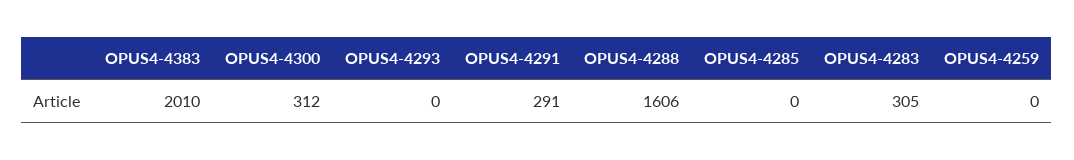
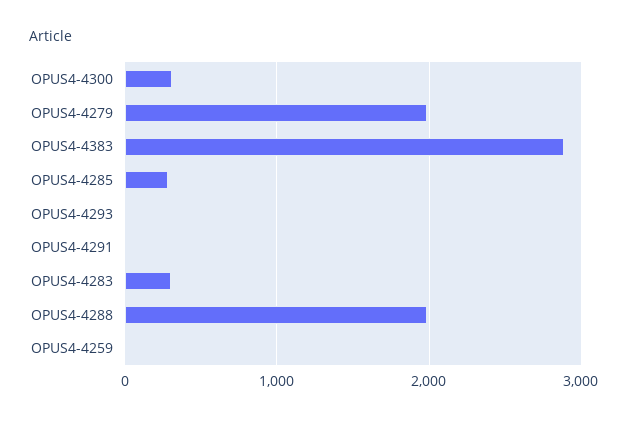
OPUS4-4383: 2010 -> 2900
OPUS4-4291: 291 -> 0
OPUS4-4288: 1606 -> 2000
OPUS4-4285: 0 -> 300
OPUS4-4279: none -> 2000

